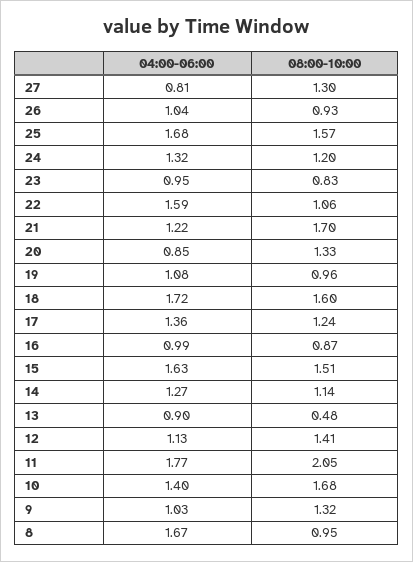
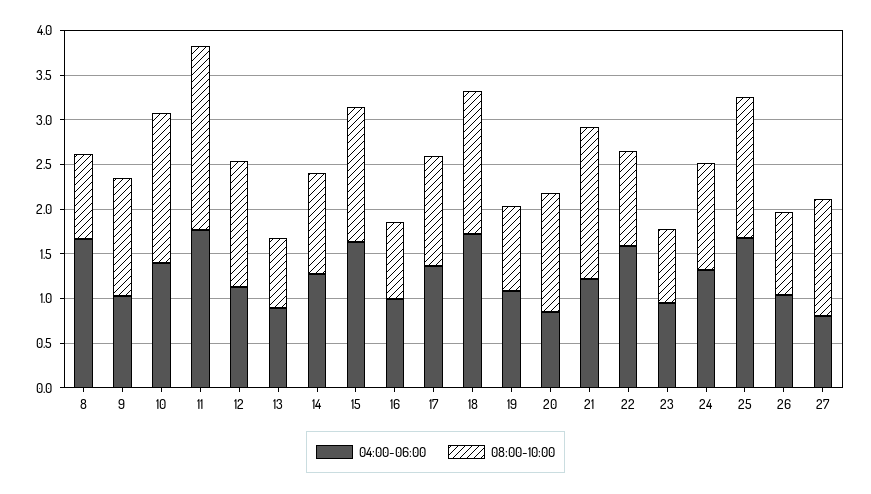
08:00-10:00, 13: 0.48 -> 0.8

